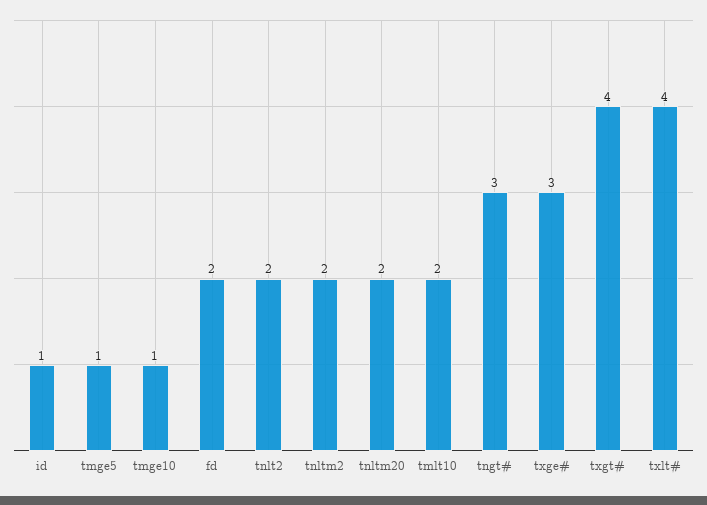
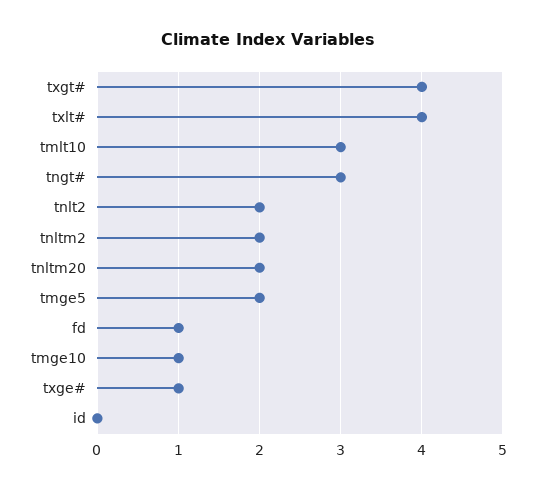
id: 1 -> 0
tmge5: 1 -> 2
fd: 2 -> 1
tmlt10: 2 -> 3
txge#: 3 -> 1

